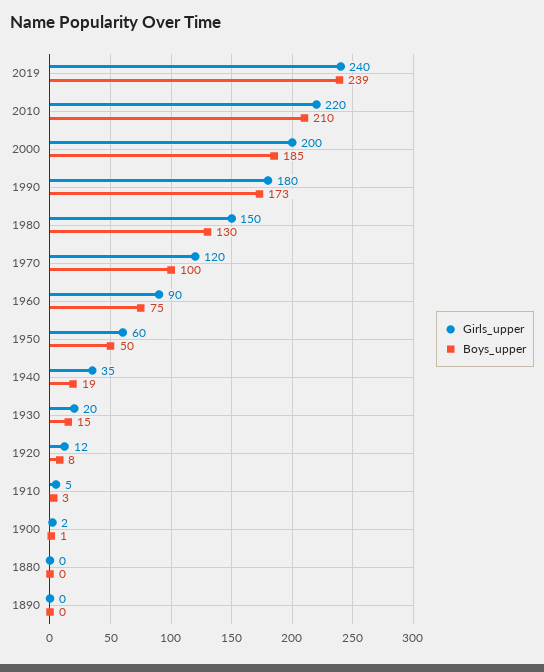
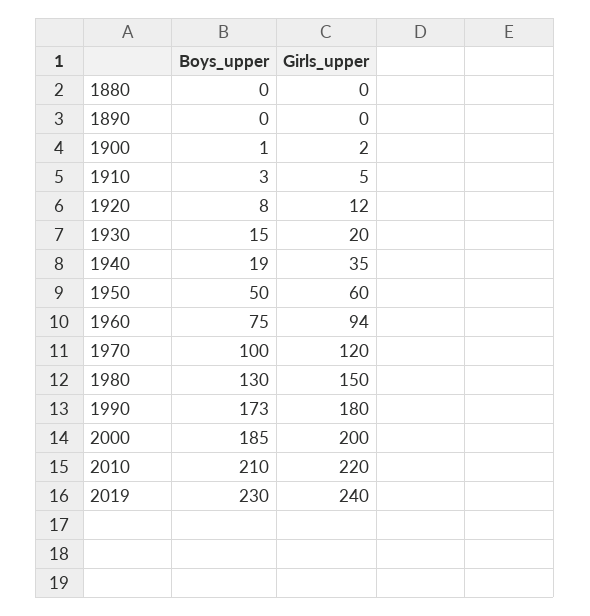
Boys_upper, 2019: 239 -> 230
Girls_upper, 1960: 90 -> 94

